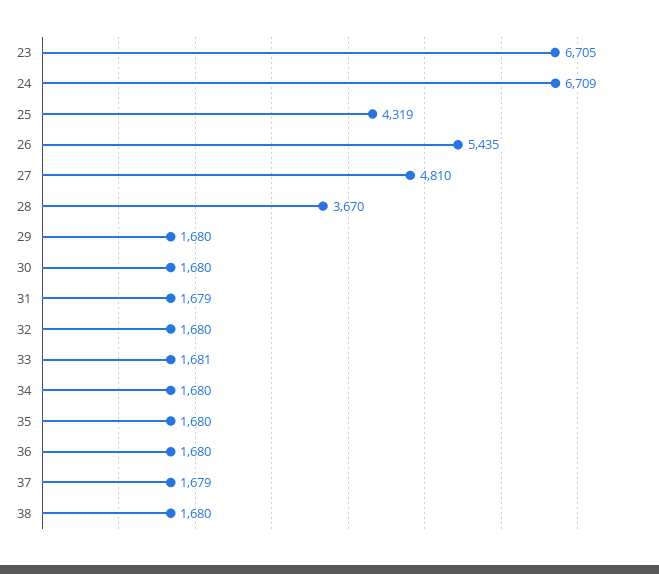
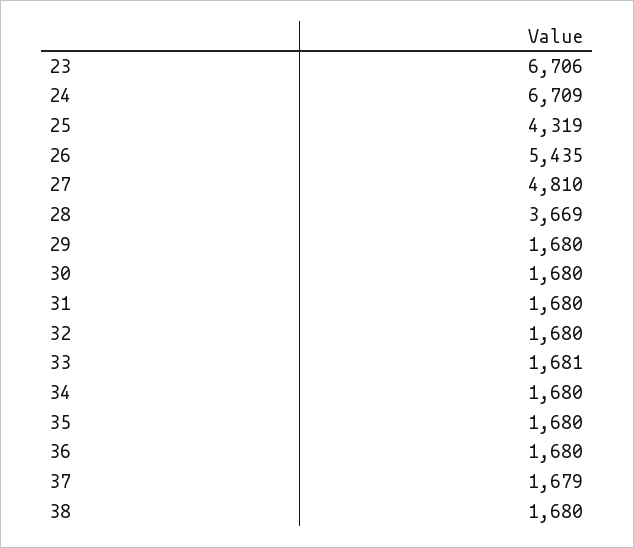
23: 6705 -> 6706
28: 3670 -> 3669
31: 1679 -> 1680

